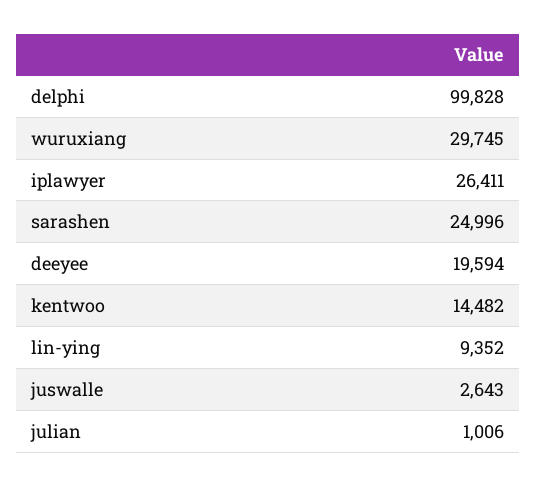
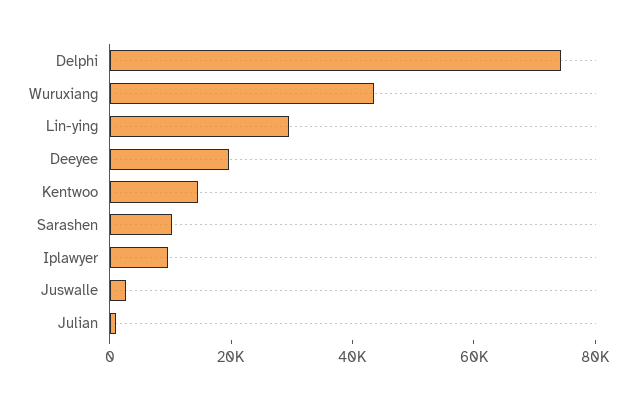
delphi: 99828 -> 75000
wuruxiang: 29745 -> 45000
iplawyer: 26411 -> 10000
sarashen: 24996 -> 10000
lin-ying: 9352 -> 30000

